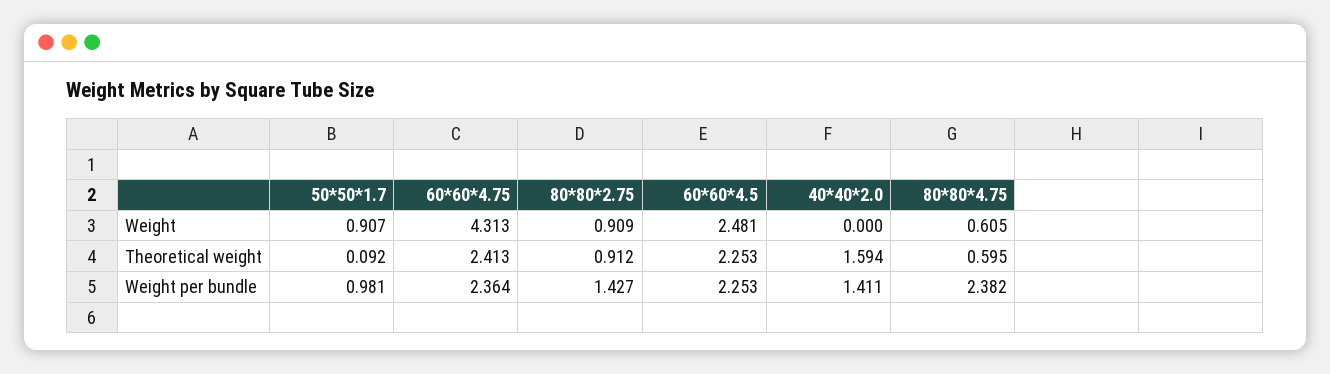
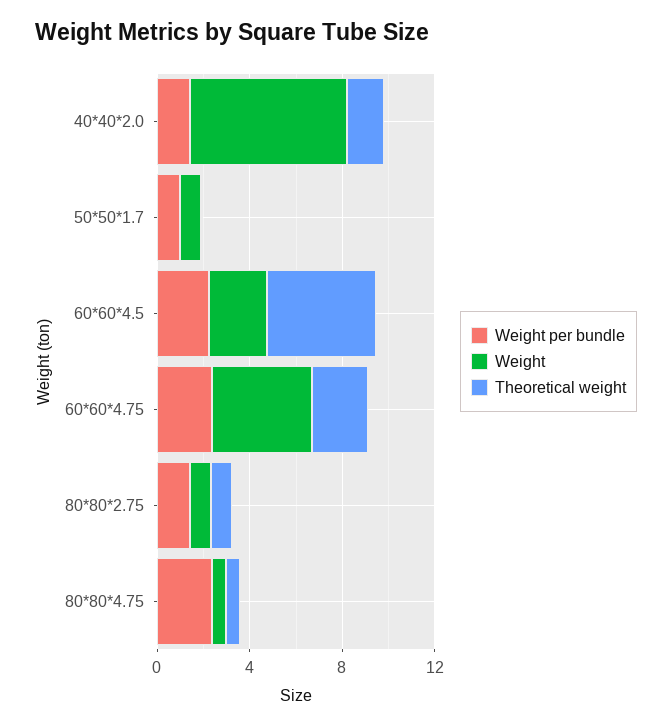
Weight, 40*40*2.0: 0 -> 7
Theoretical weight, 60*60*4.5: 2.253 -> 5

